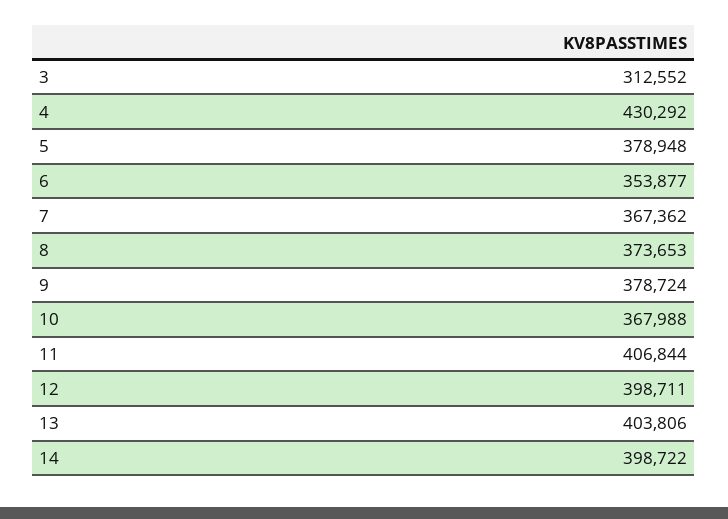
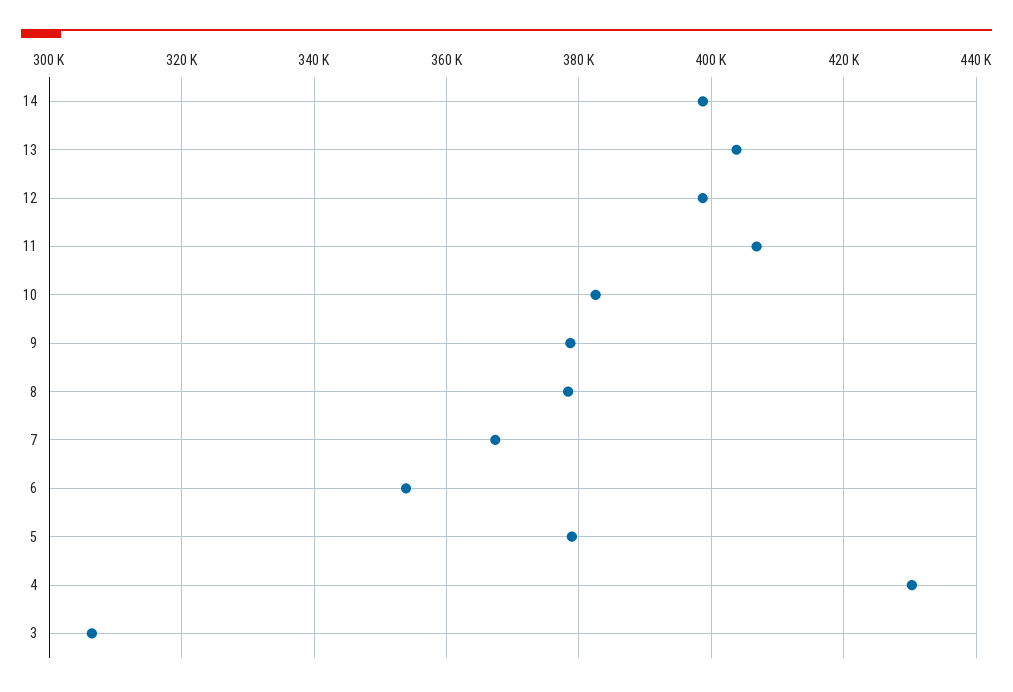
3: 312552 -> 306000
8: 373653 -> 378000
10: 367988 -> 382000

